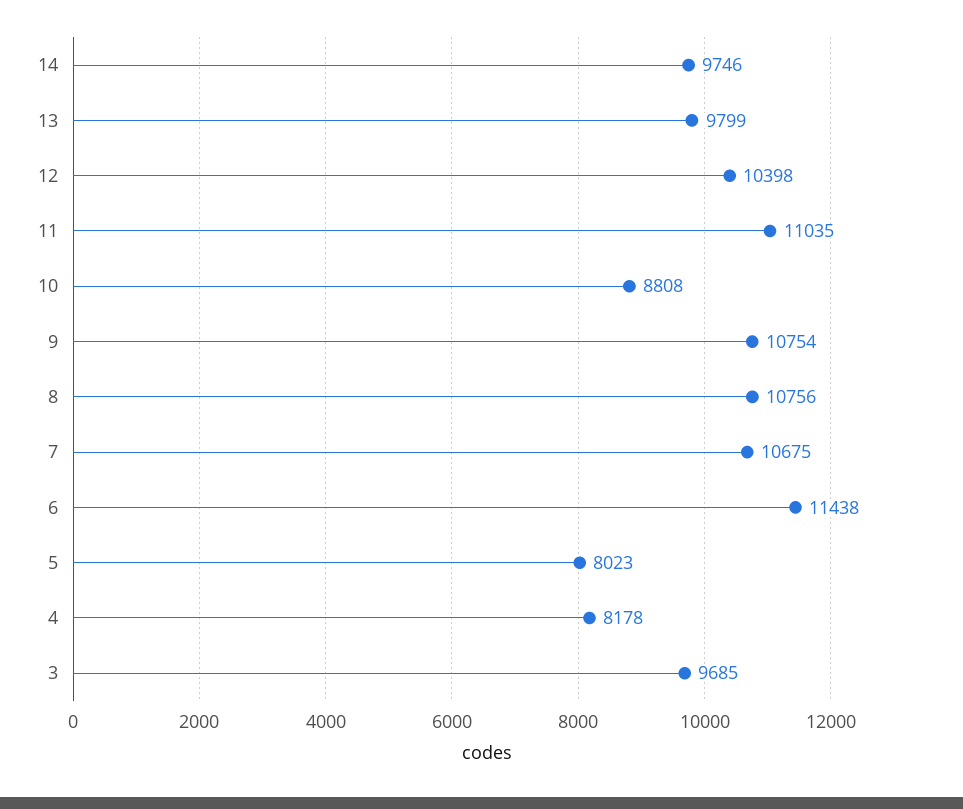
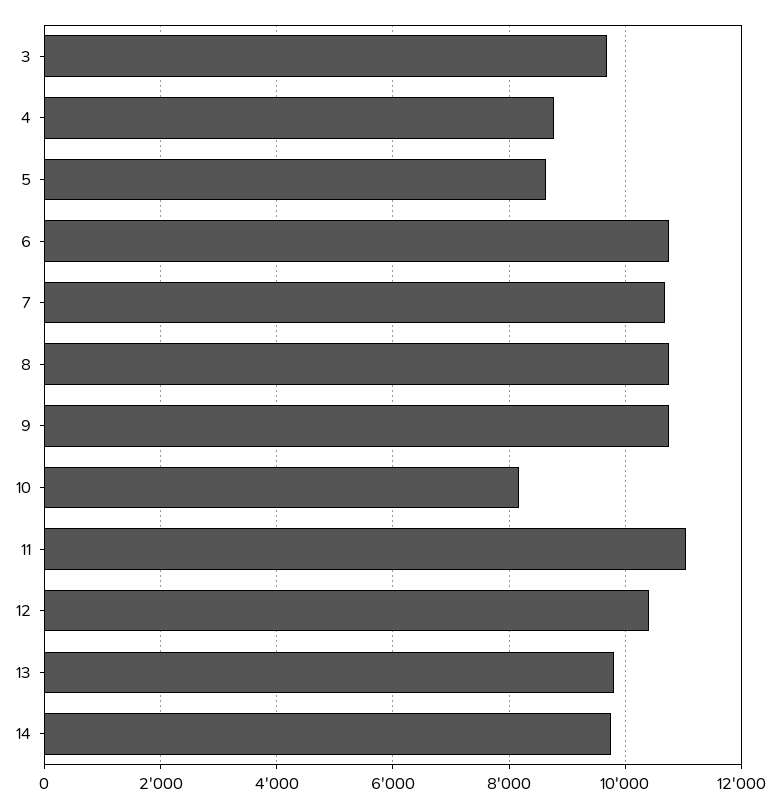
10: 8808 -> 8200
6: 11438 -> 10800
5: 8023 -> 8600
4: 8178 -> 8800

